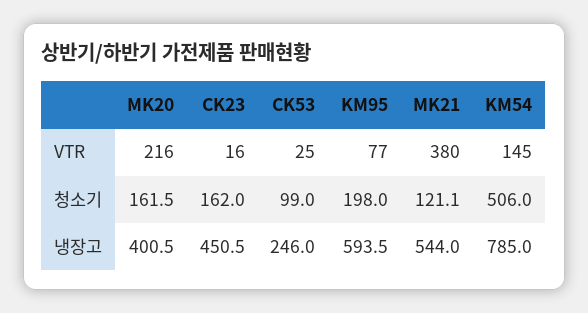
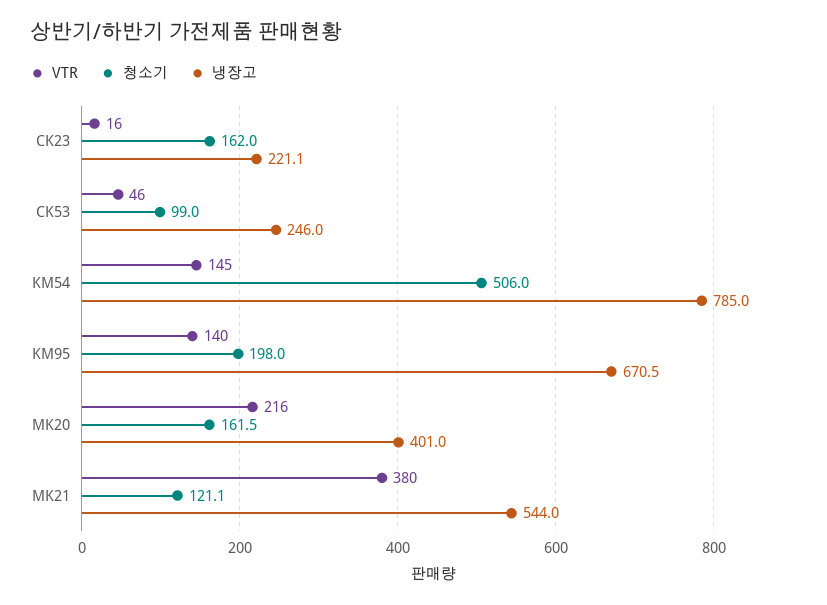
VTR, CK53: 25 -> 46
VTR, KM95: 77 -> 140
냉장고, MK20: 400.5 -> 401
냉장고, CK23: 450.5 -> 221.1
냉장고, KM95: 593.5 -> 670.5

